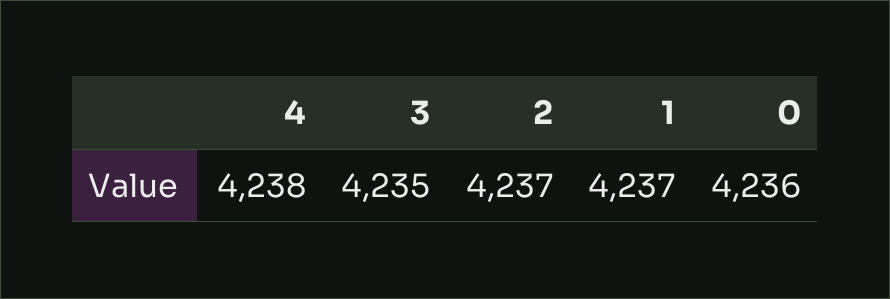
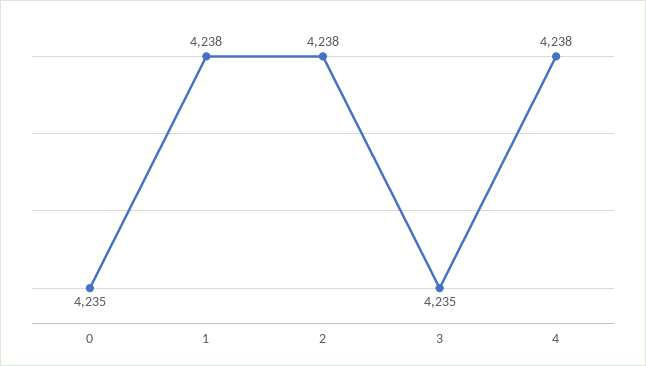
2: 4237 -> 4238
1: 4237 -> 4238
0: 4236 -> 4235

